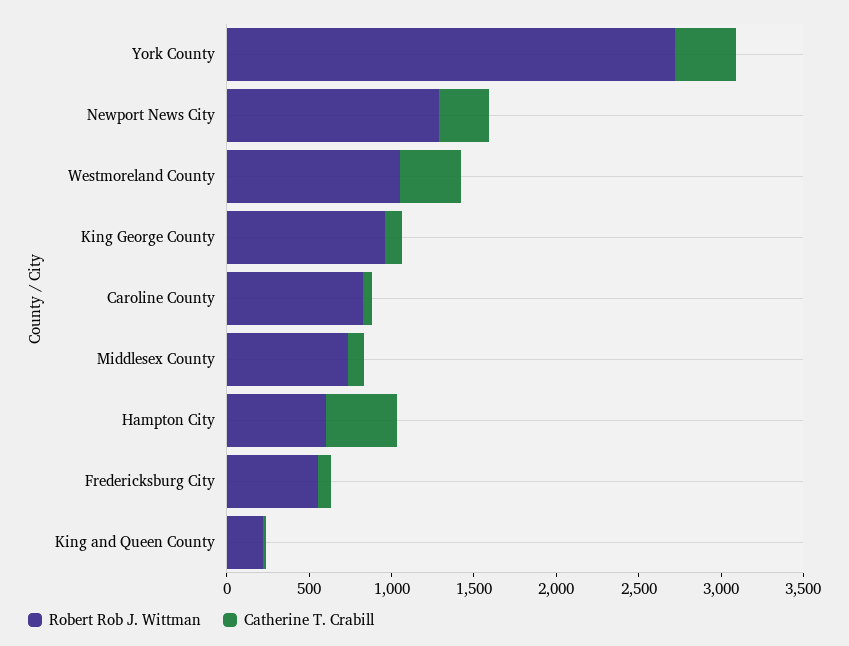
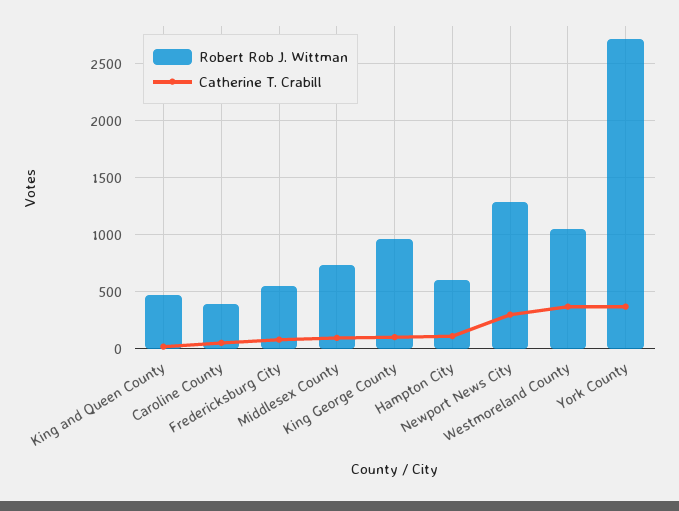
Robert Rob J. Wittman, Caroline County: 800 -> 400
Catherine T. Crabill, Hampton City: 400 -> 100
Robert Rob J. Wittman, King and Queen County: 200 -> 500

